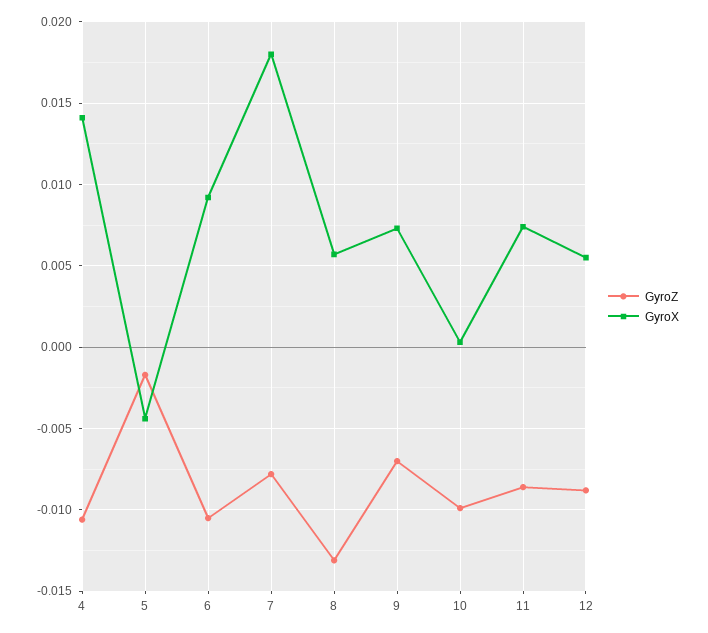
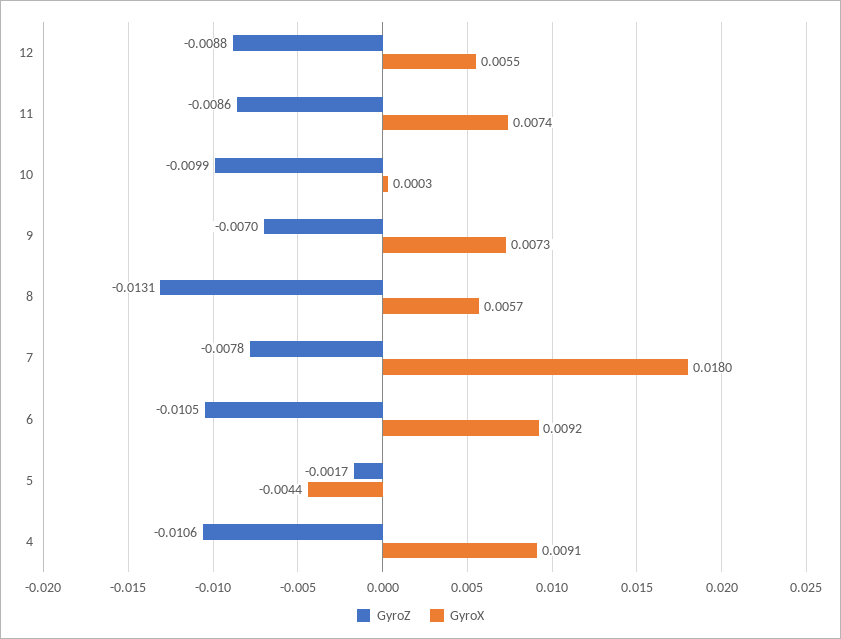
GyroX, 4: 0.014 -> 0.0091

